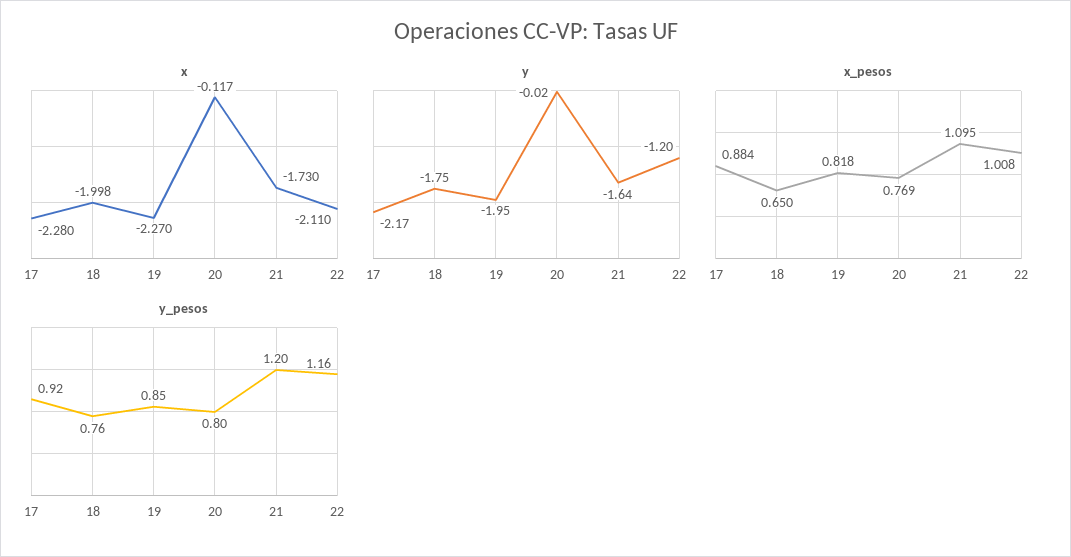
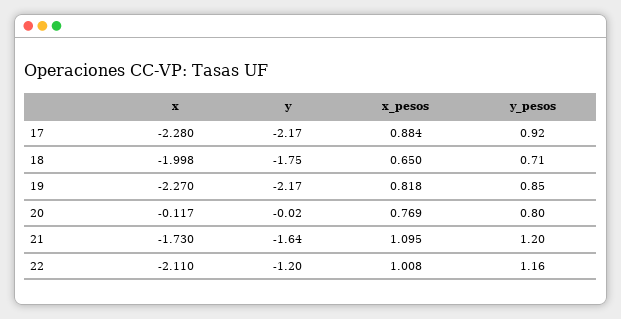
y, 19: -1.95 -> -2.17
y_pesos, 18: 0.76 -> 0.71

